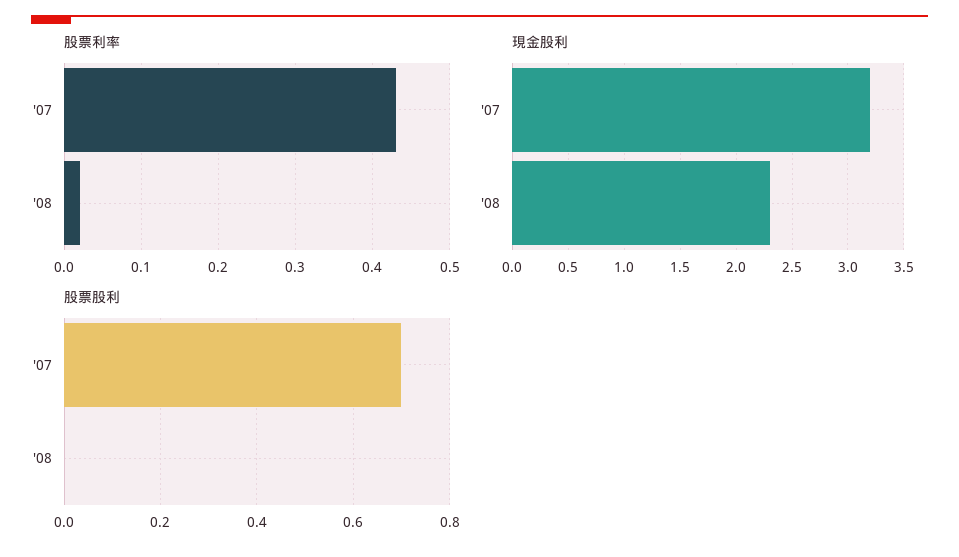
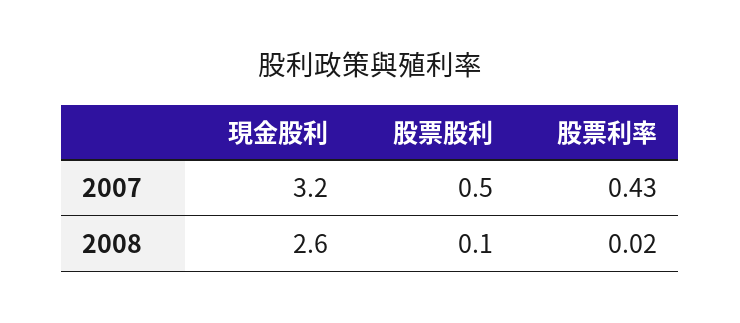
現金股利, '08: 2.3 -> 2.6
股票股利, '07: 0.7 -> 0.5
股票股利, '08: 0 -> 0.1

